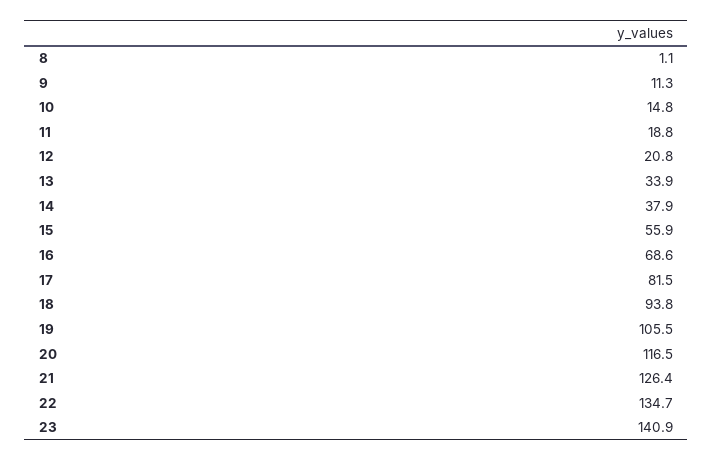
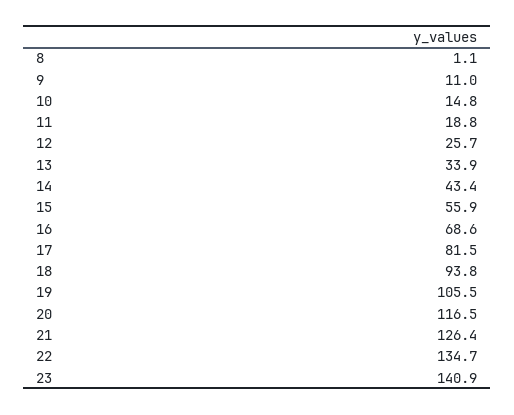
9: 11.3 -> 11
12: 20.8 -> 25.7
14: 37.9 -> 43.4

